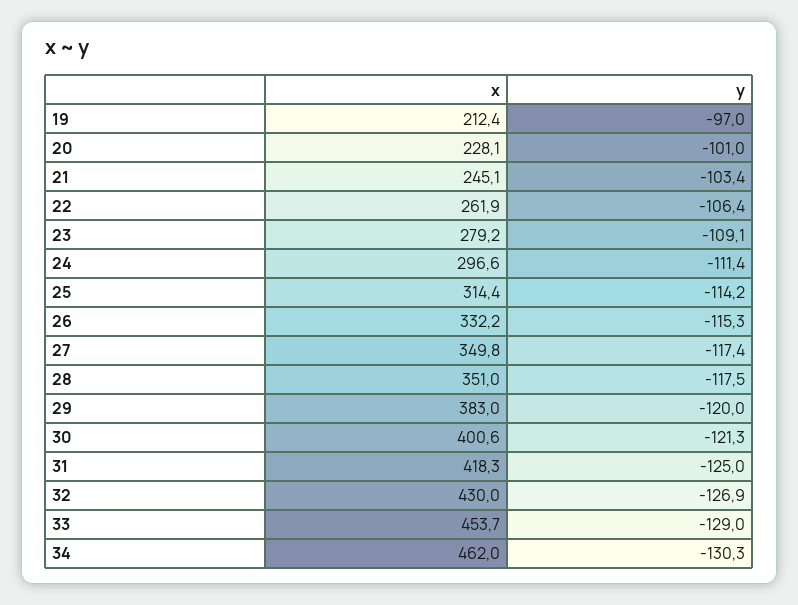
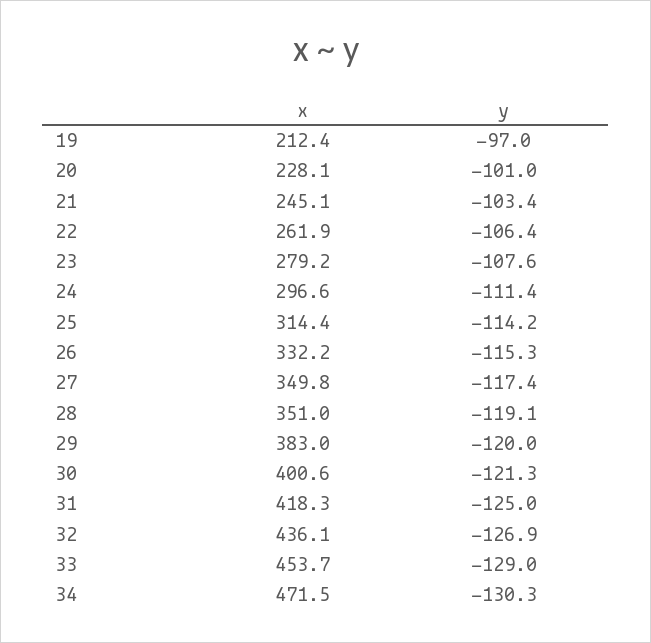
y, 23: -109.1 -> -107.6
y, 28: -117.5 -> -119.1
x, 32: 430 -> 436.1
x, 34: 462 -> 471.5

